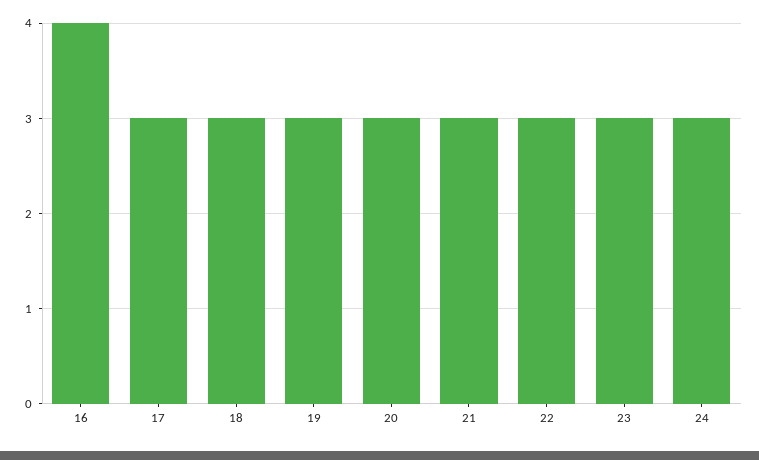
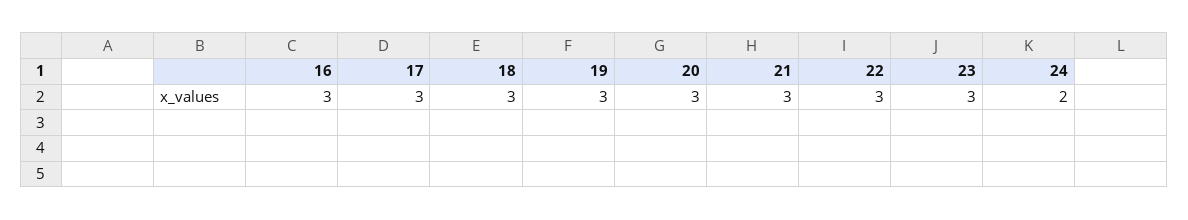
16: 4 -> 3
24: 3 -> 2

